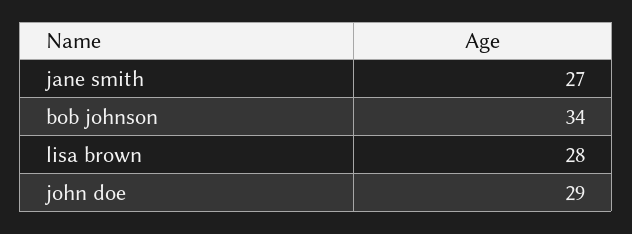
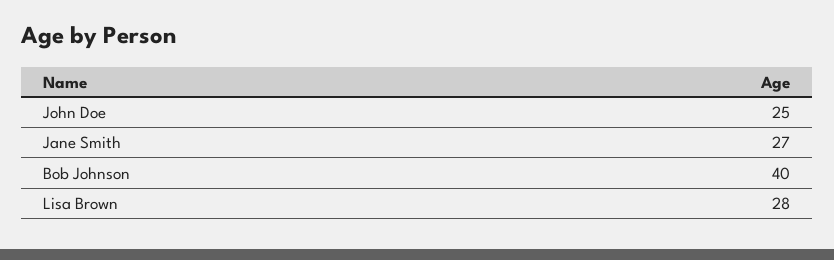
bob johnson: 34 -> 40
john doe: 29 -> 25

